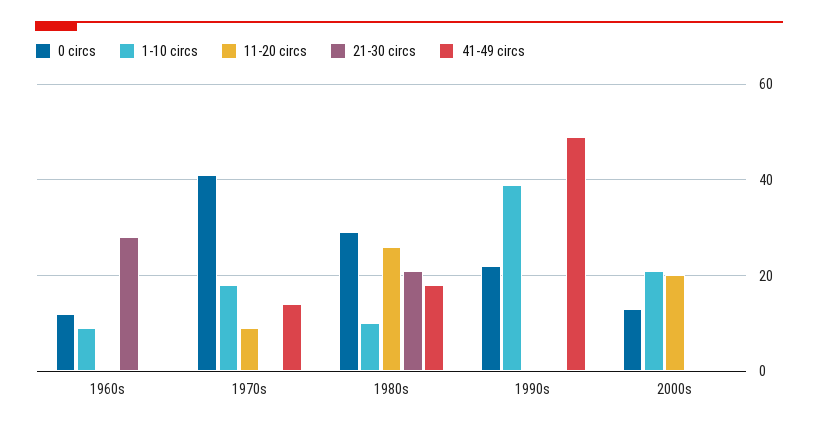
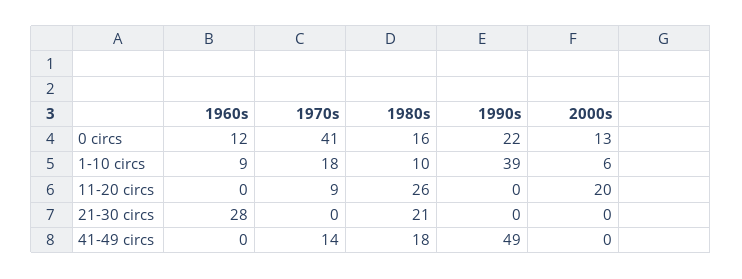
0 circs, 1980s: 30 -> 16
1-10 circs, 2000s: 20 -> 6

